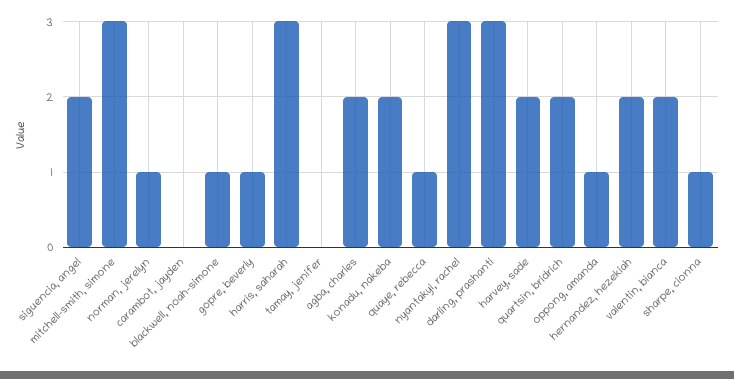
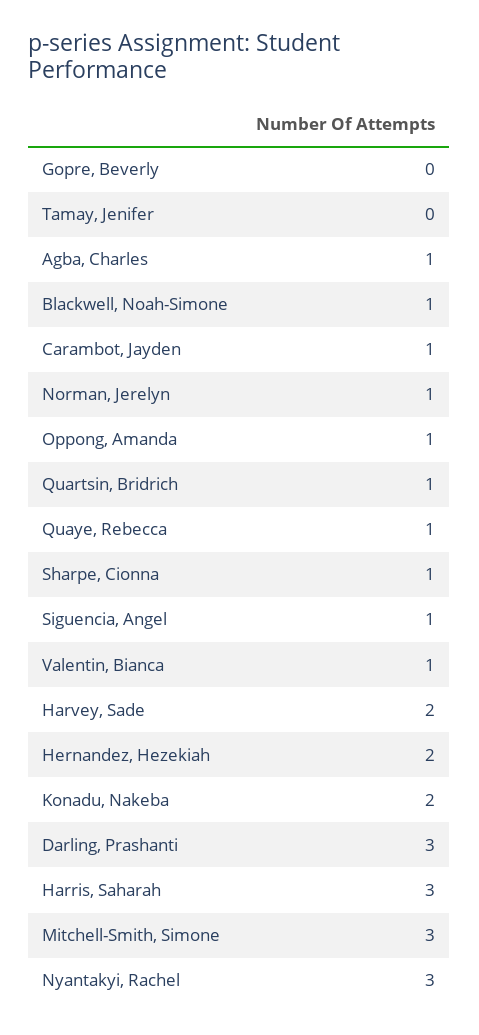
siguencia, angel: 2 -> 1
carambot, jayden: 0 -> 1
gopre, beverly: 1 -> 0
agba, charles: 2 -> 1
quartsin, bridrich: 2 -> 1
valentin, bianca: 2 -> 1

